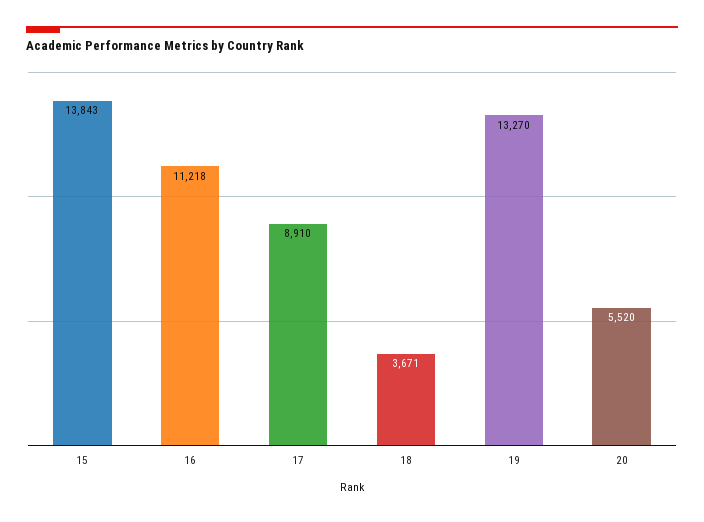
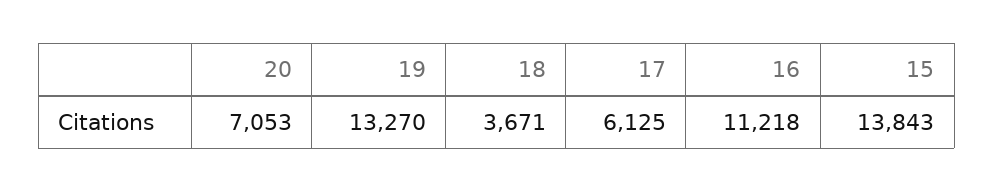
17: 8910 -> 6125
20: 5520 -> 7053

